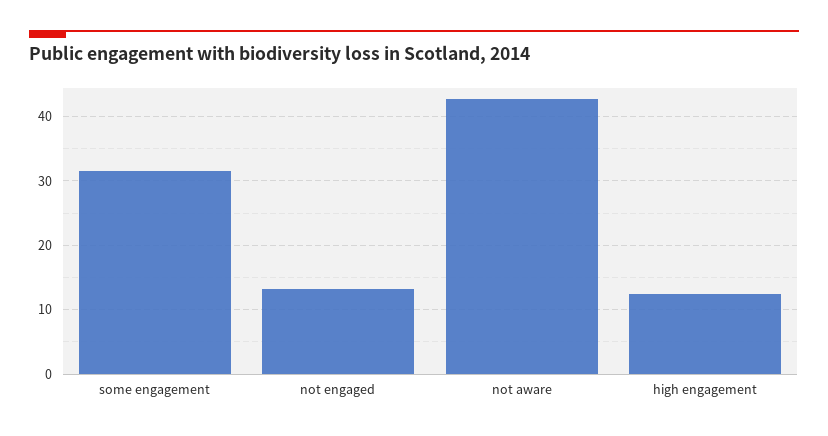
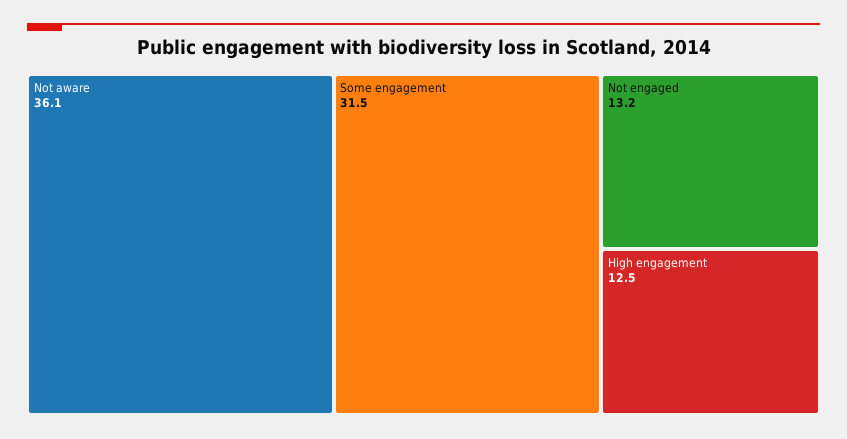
not aware: 43 -> 36.1

